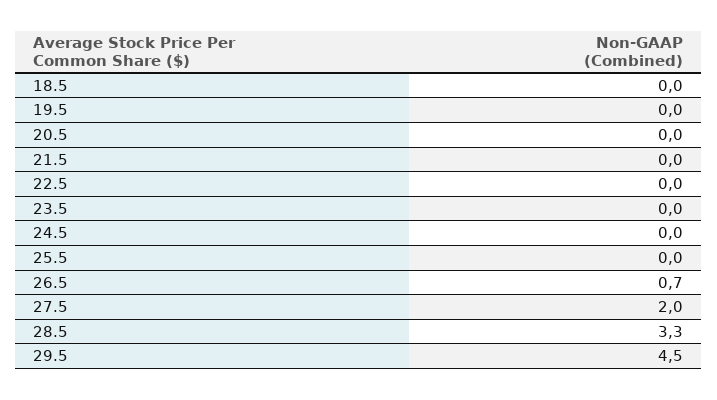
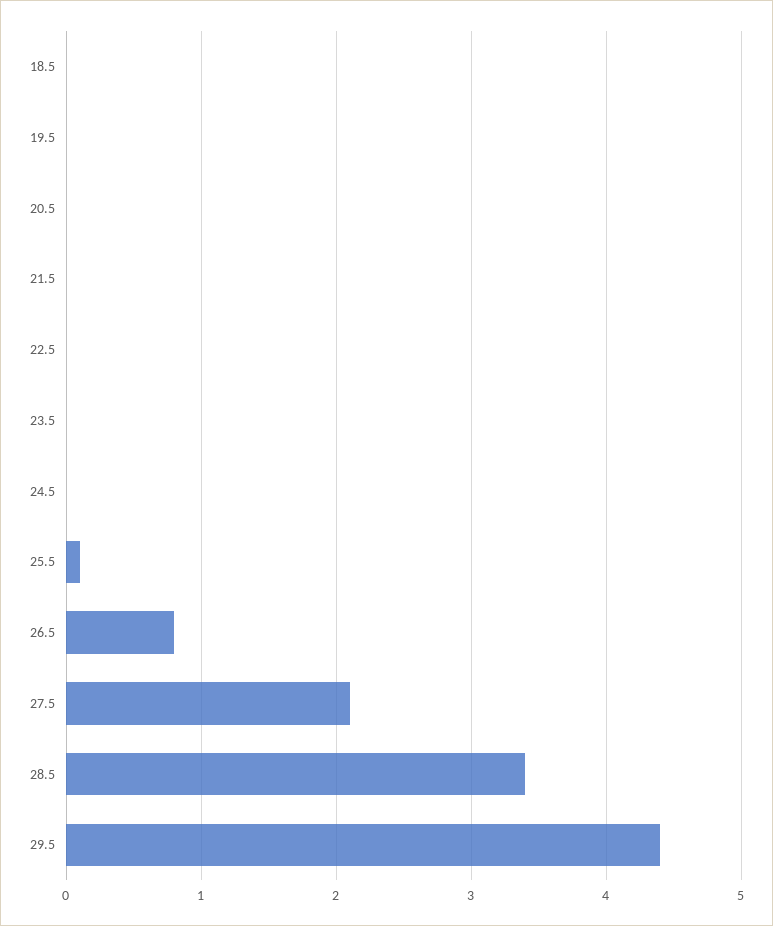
25.5: 0 -> 0.1
26.5: 0.7 -> 0.8
27.5: 2 -> 2.1
28.5: 3.3 -> 3.4
29.5: 4.5 -> 4.4

